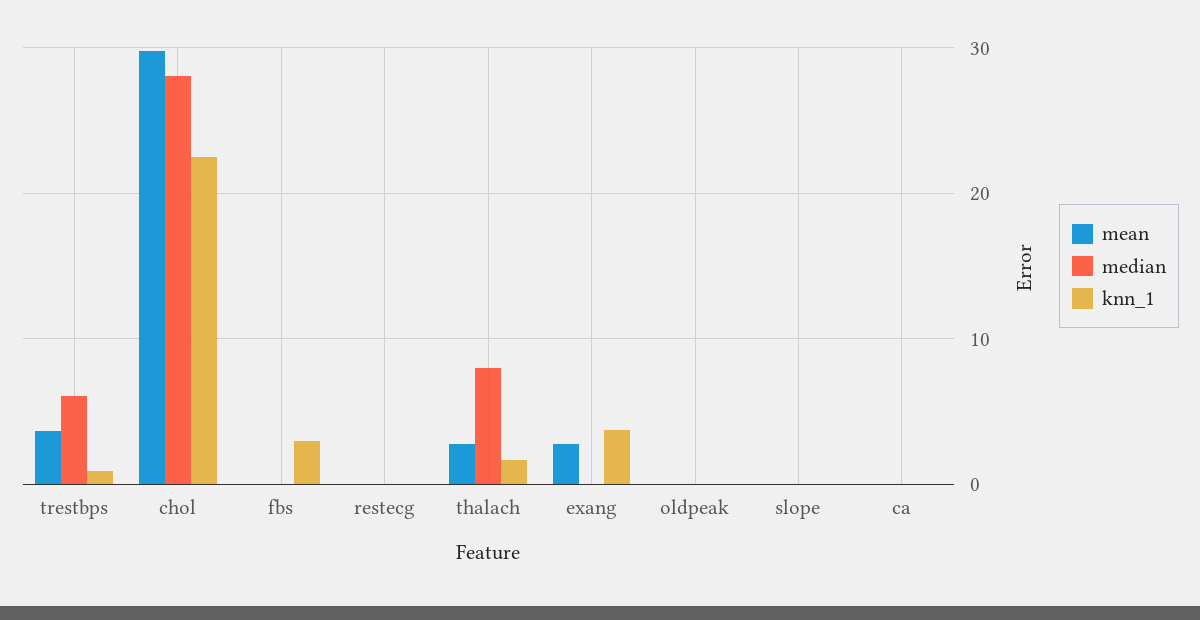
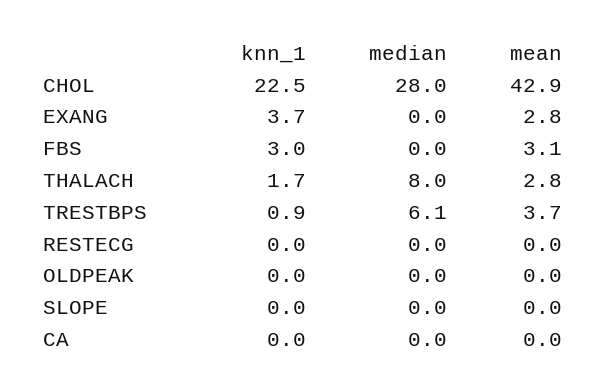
mean, chol: 30 -> 42.9
mean, fbs: 0 -> 3.1

